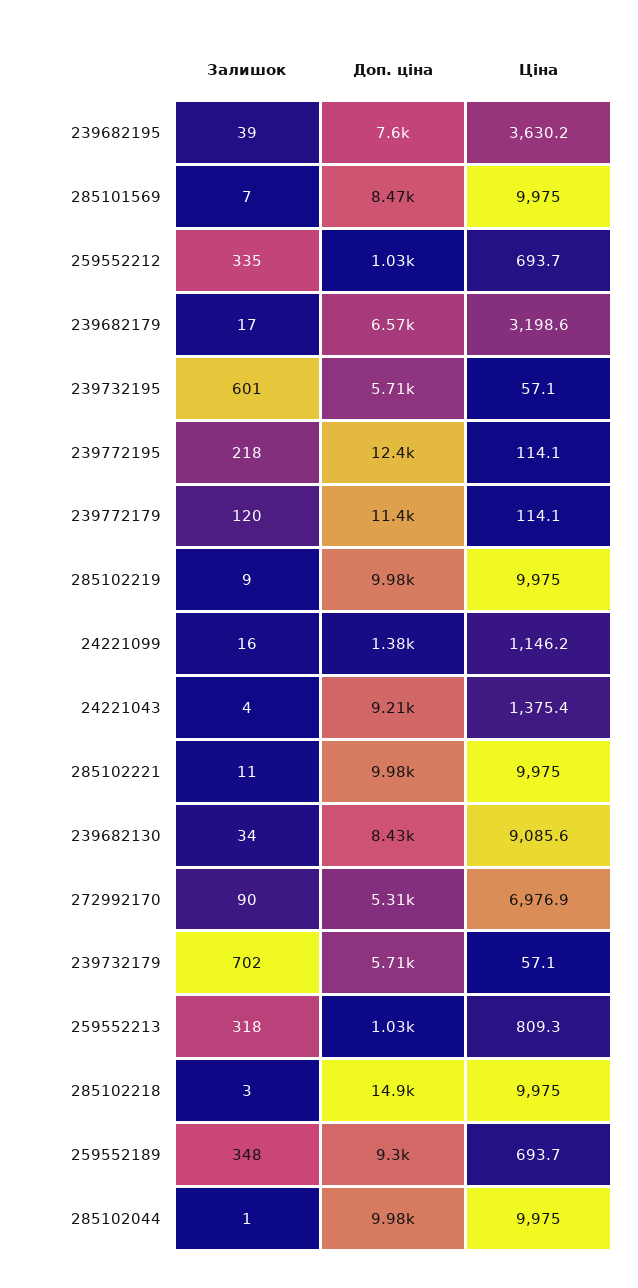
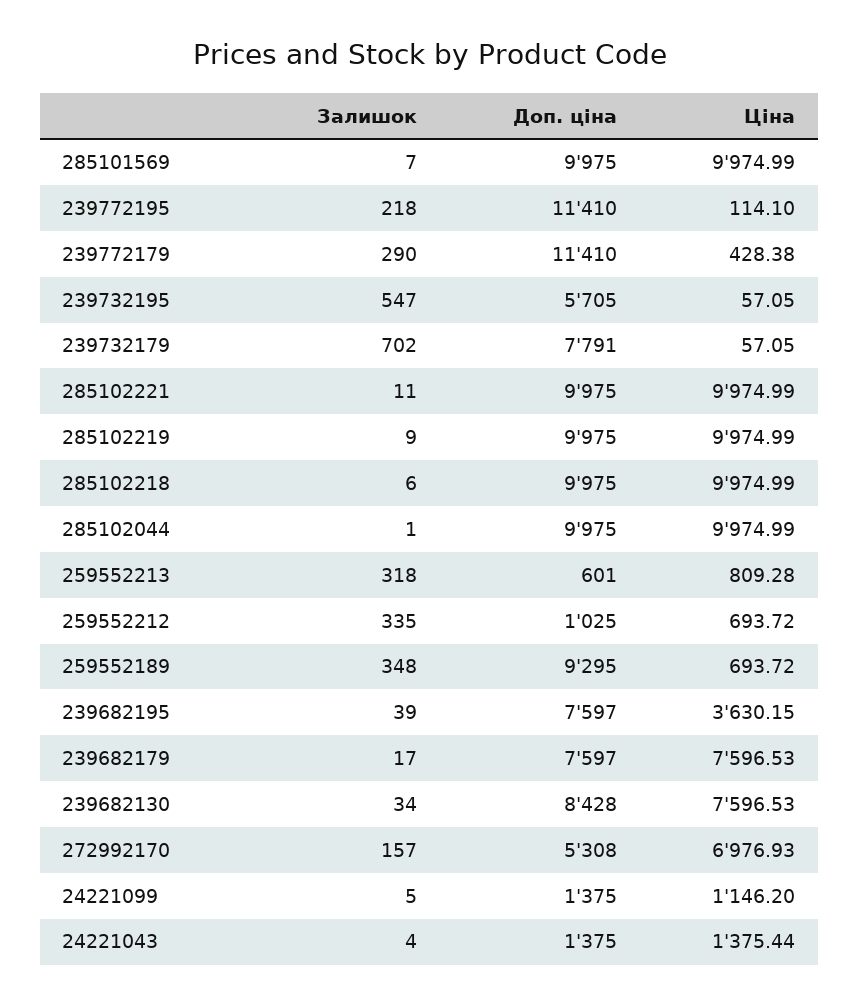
Доп. ціна, 285101569: 8470 -> 9975
Доп. ціна, 239682179: 6570 -> 7597
Ціна, 239682179: 3198.6 -> 7596.53
Залишок, 239732195: 601 -> 547
Доп. ціна, 239772195: 12400 -> 11410
Залишок, 239772179: 120 -> 290
Ціна, 239772179: 114.1 -> 428.38
Залишок, 24221099: 16 -> 5
Доп. ціна, 24221043: 9210 -> 1375
Ціна, 239682130: 9085.6 -> 7596.53
Залишок, 272992170: 90 -> 157
Доп. ціна, 239732179: 5710 -> 7791
Доп. ціна, 259552213: 1030 -> 601
Залишок, 285102218: 3 -> 6
Доп. ціна, 285102218: 14900 -> 9975

